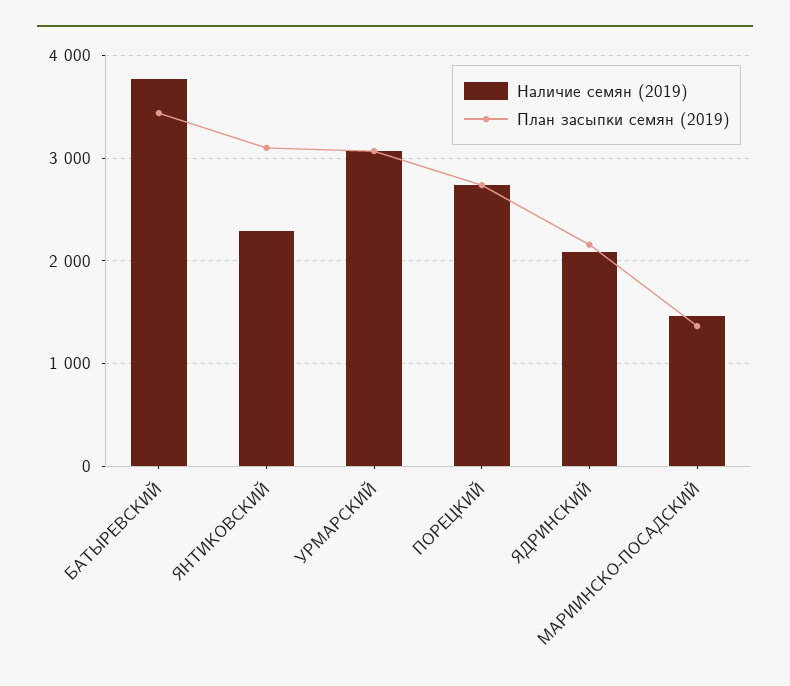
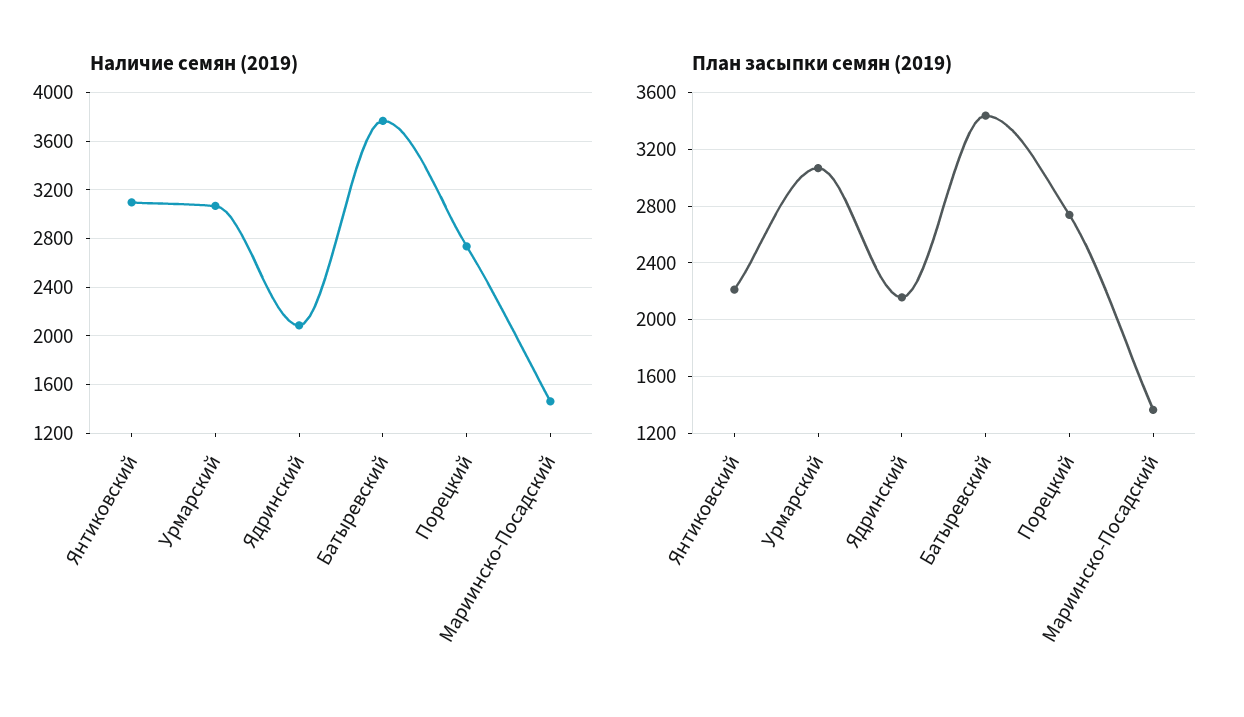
Наличие семян (2019), ЯНТИКОВСКИЙ: 2300 -> 3100
План засыпки семян (2019), ЯНТИКОВСКИЙ: 3100 -> 2200

